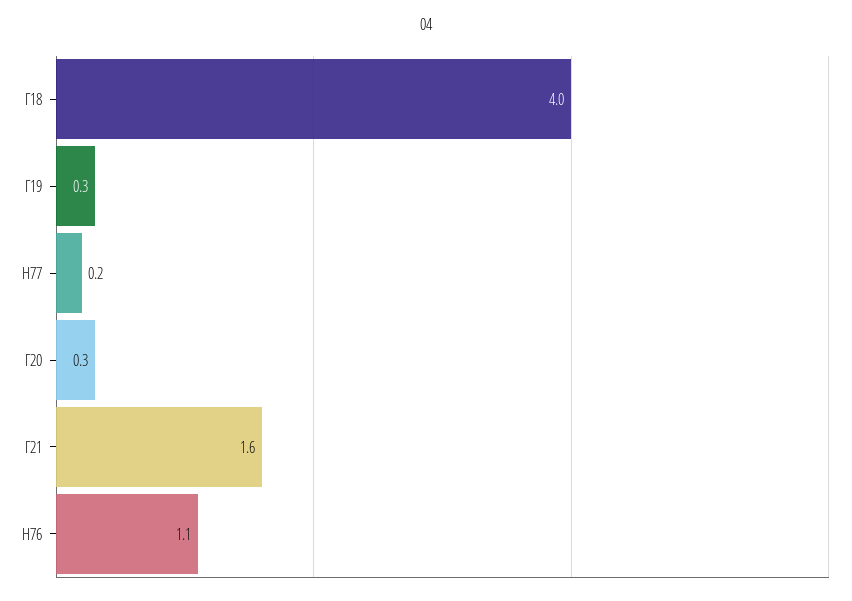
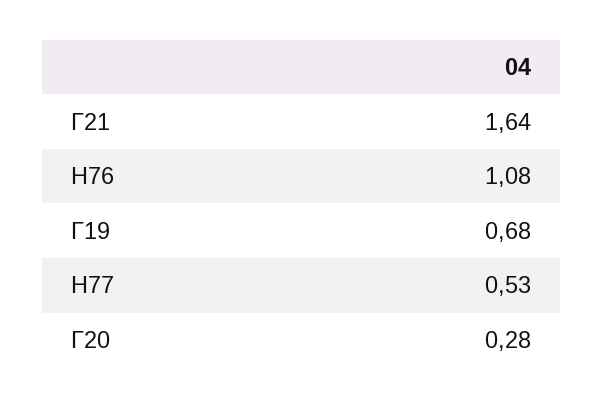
Г18: 4 -> none
Г19: 0.3 -> 0.68
Н77: 0.2 -> 0.53

